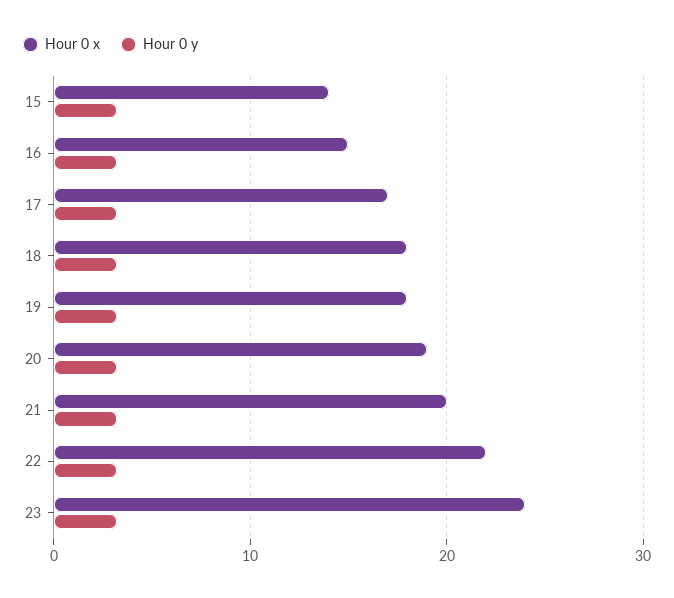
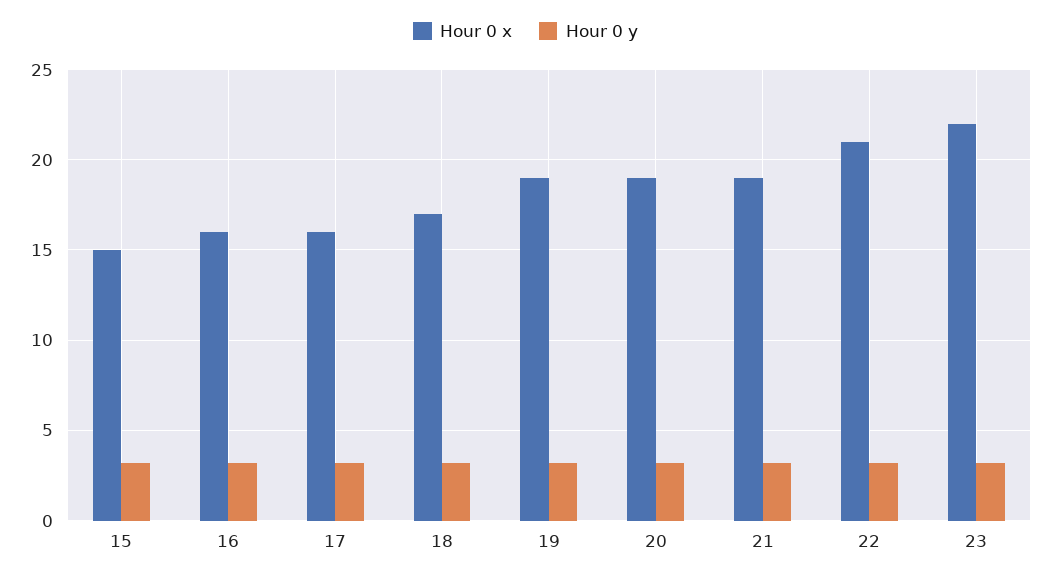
Hour 0 x, 15: 14 -> 15
Hour 0 x, 16: 15 -> 16
Hour 0 x, 17: 17 -> 16
Hour 0 x, 18: 18 -> 17
Hour 0 x, 19: 18 -> 19
Hour 0 x, 21: 20 -> 19
Hour 0 x, 22: 22 -> 21
Hour 0 x, 23: 24 -> 22

